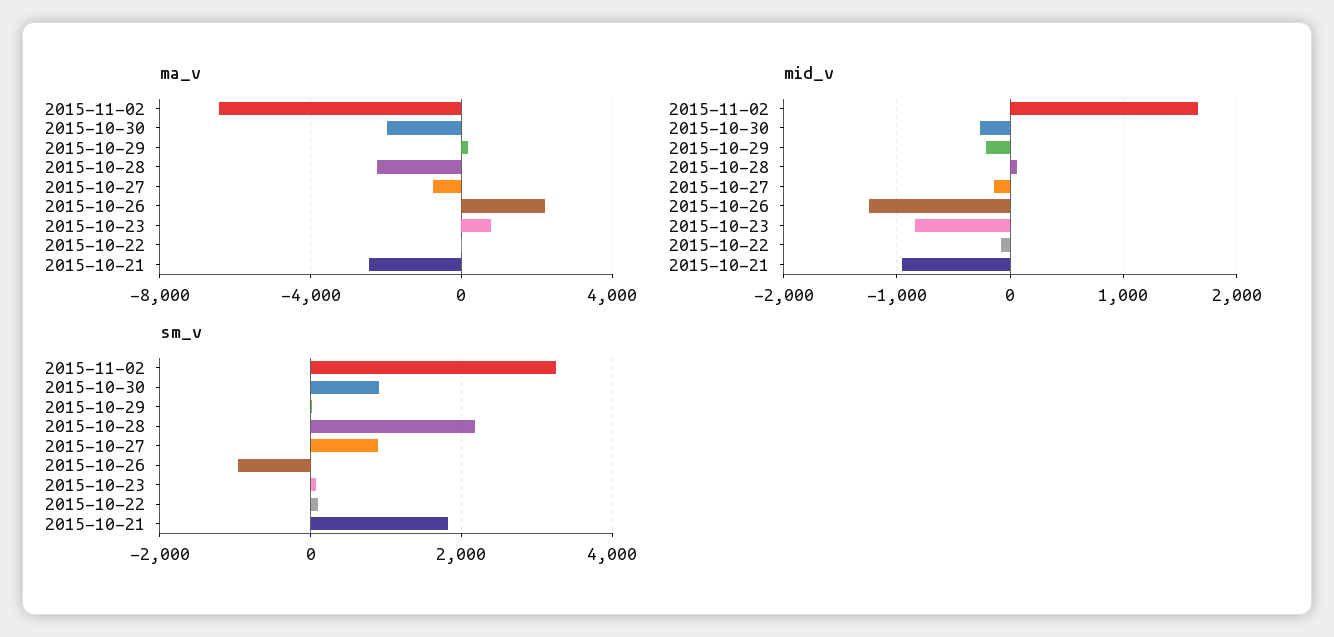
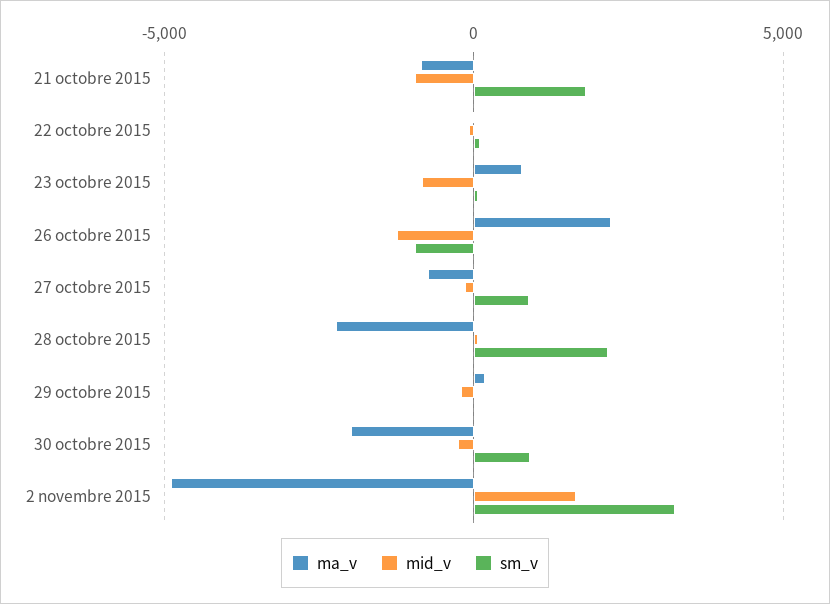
ma_v, 2015-11-02: -6500 -> -5000
ma_v, 2015-10-21: -2500 -> -1000

